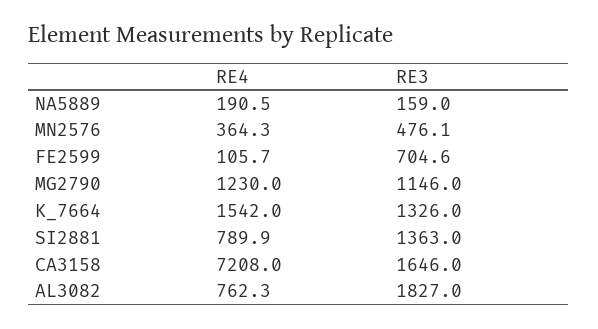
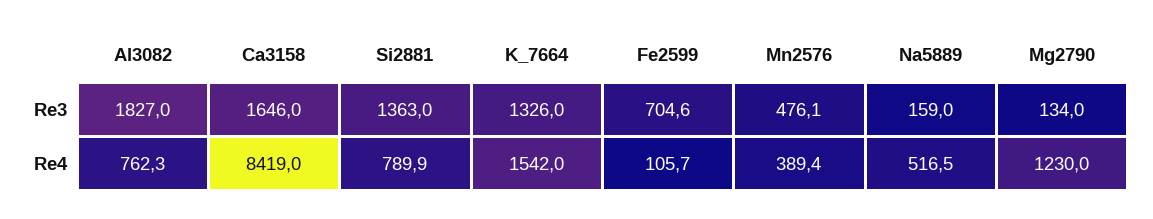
RE4, NA5889: 190.5 -> 516.5
RE4, MN2576: 364.3 -> 389.4
RE3, MG2790: 1146 -> 134
RE4, CA3158: 7208 -> 8419

